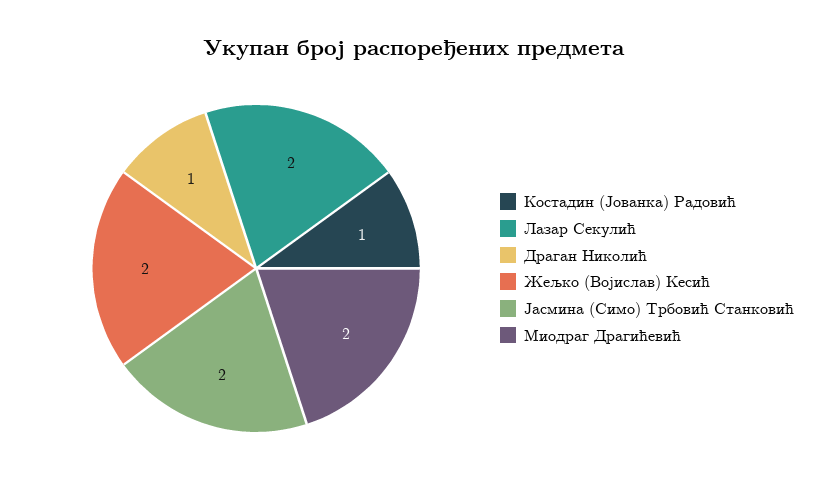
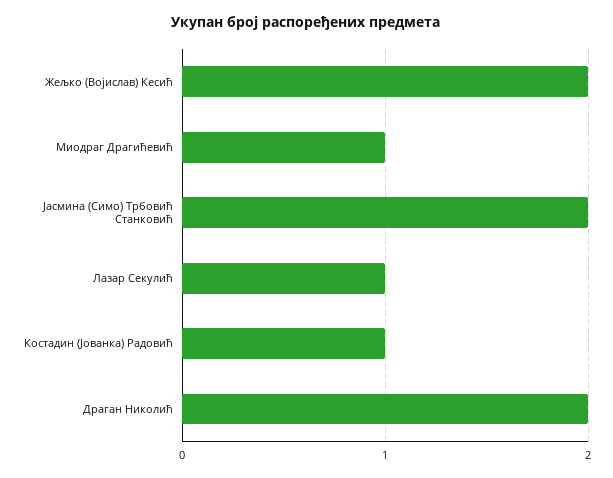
Лазар Секулић: 2 -> 1
Драган Николић: 1 -> 2
Миодраг Драгићевић: 2 -> 1

